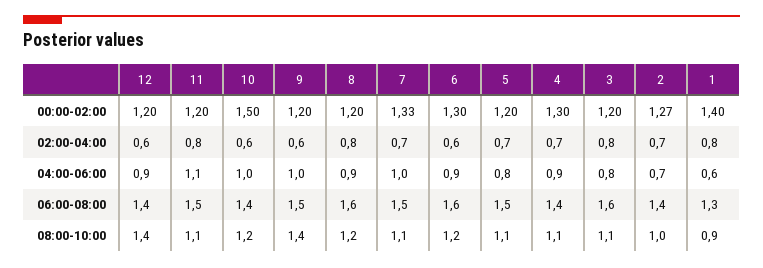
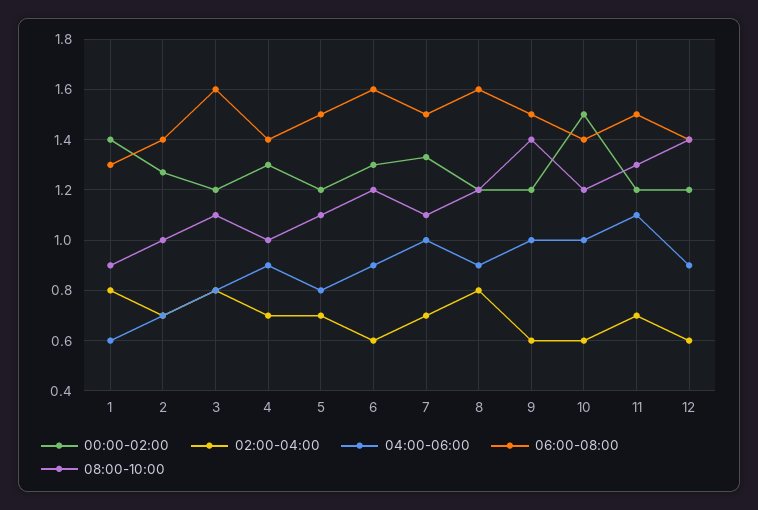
02:00-04:00, 11: 0.8 -> 0.7
08:00-10:00, 11: 1.1 -> 1.3
08:00-10:00, 4: 1.1 -> 1

